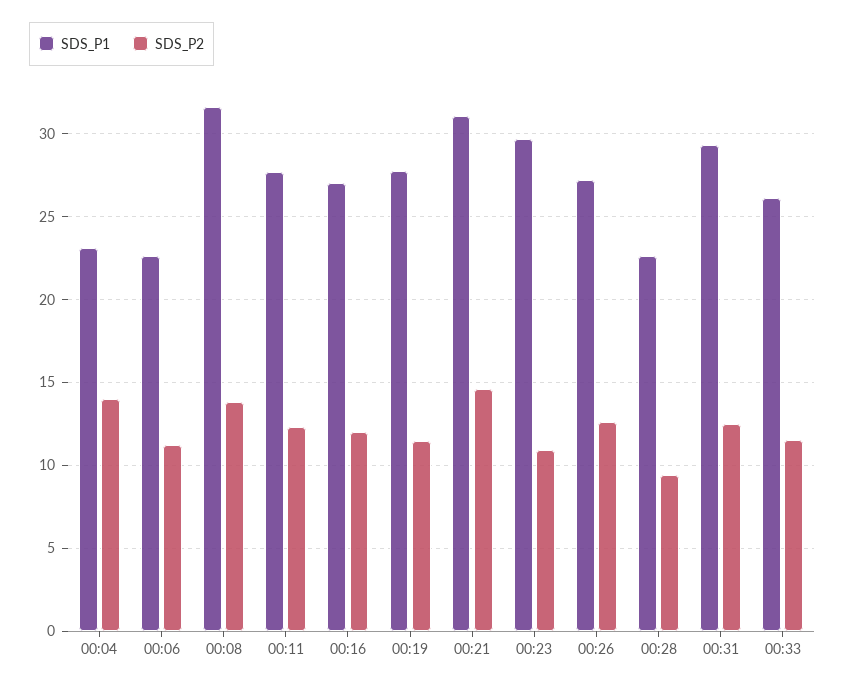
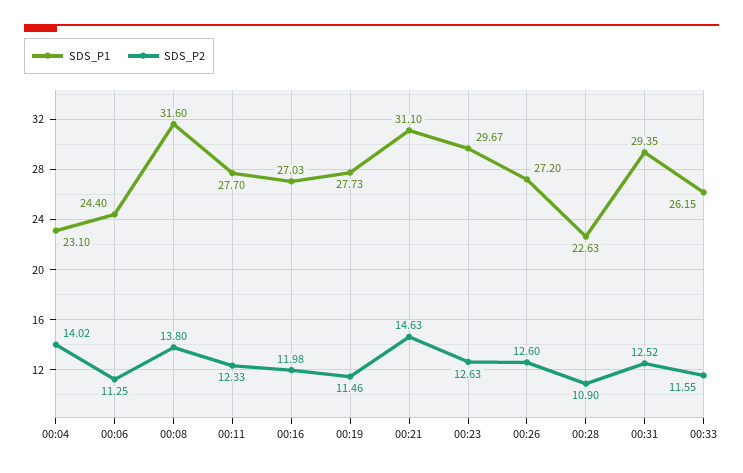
SDS_P1, 00:06: 22.5 -> 24.4
SDS_P2, 00:23: 11 -> 12.63
SDS_P2, 00:28: 9.5 -> 10.9

